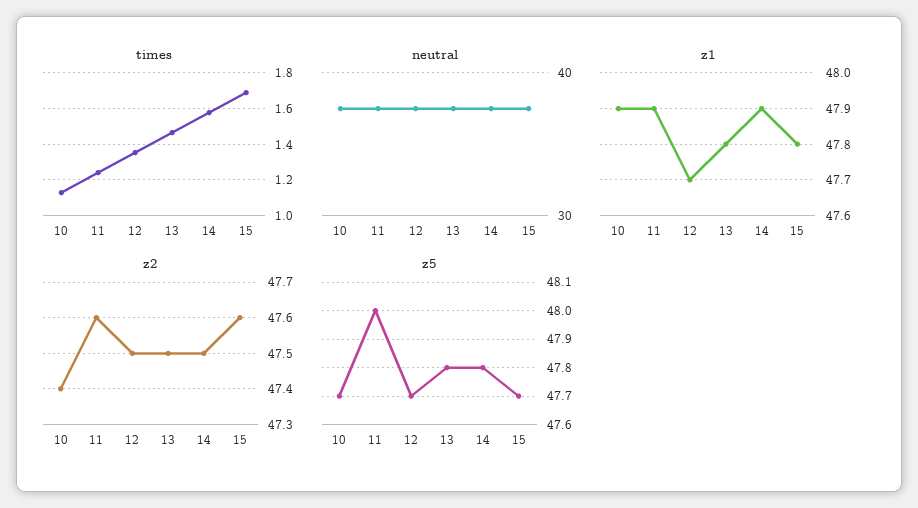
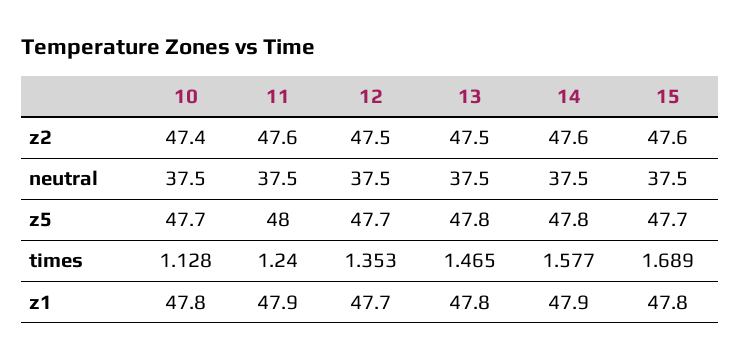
z1, 10: 47.9 -> 47.8
z2, 14: 47.5 -> 47.6

